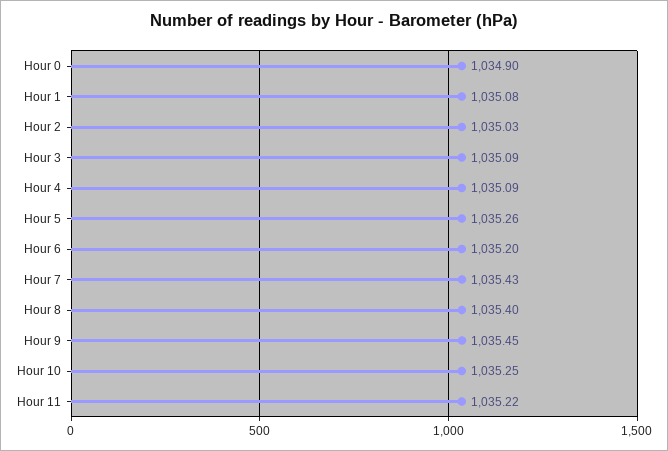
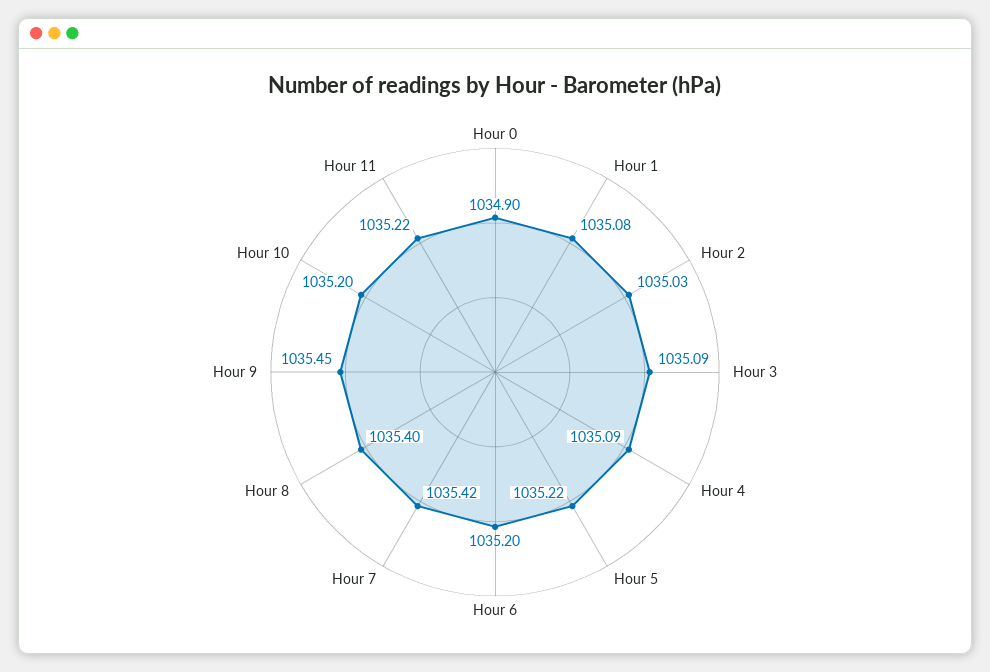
Hour 5: 1035.26 -> 1035.22
Hour 7: 1035.43 -> 1035.42
Hour 10: 1035.25 -> 1035.2

